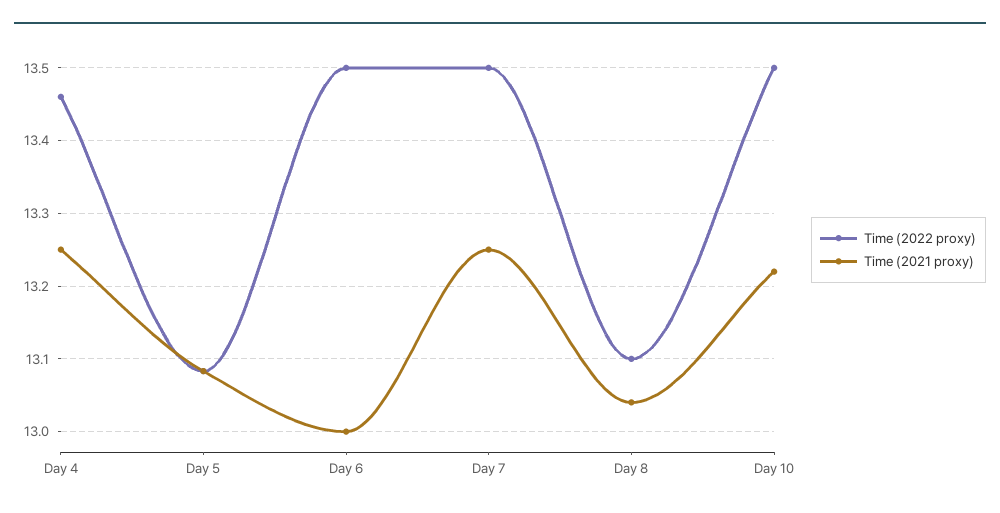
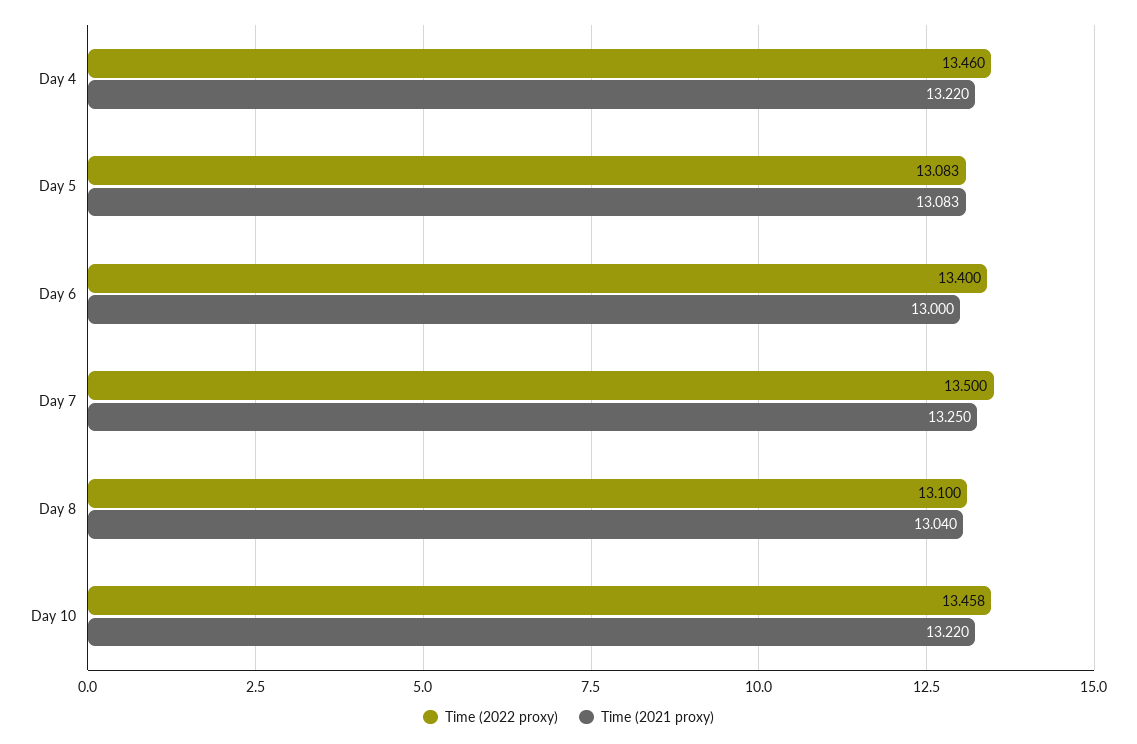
Time (2021 proxy), Day 4: 13.25 -> 13.22
Time (2022 proxy), Day 6: 13.5 -> 13.4
Time (2022 proxy), Day 10: 13.5 -> 13.458

